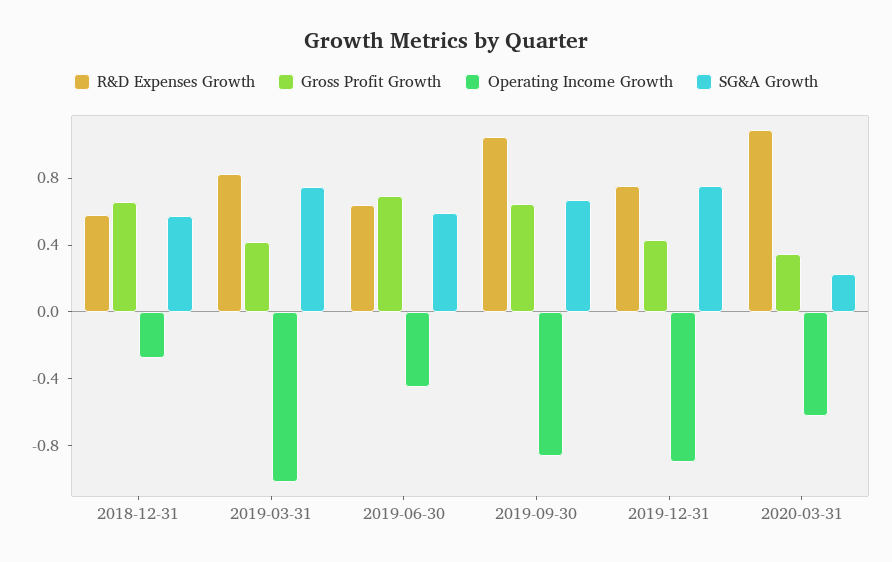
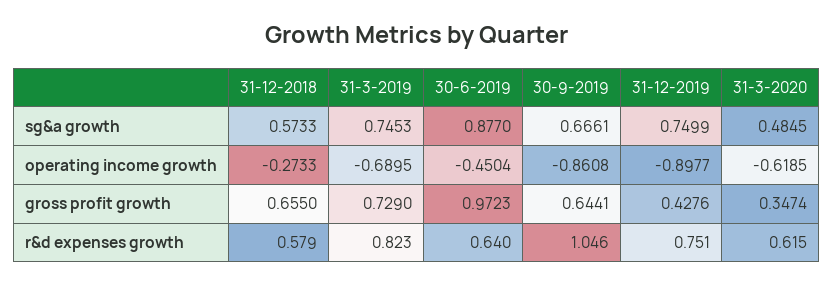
Gross Profit Growth, 2019-03-31: 0.4 -> 0.729
Operating Income Growth, 2019-03-31: -1 -> -0.6895
Gross Profit Growth, 2019-06-30: 0.7 -> 0.9723
SG&A Growth, 2019-06-30: 0.6 -> 0.877
R&D Expenses Growth, 2020-03-31: 1.1 -> 0.615
SG&A Growth, 2020-03-31: 0.2 -> 0.4845

